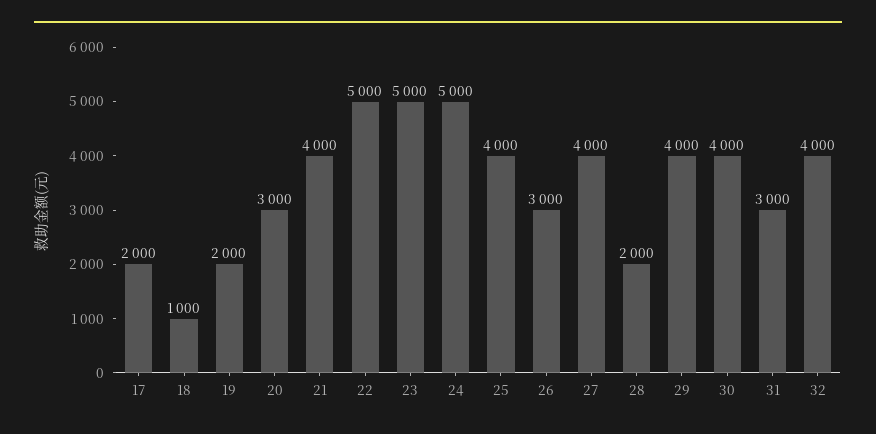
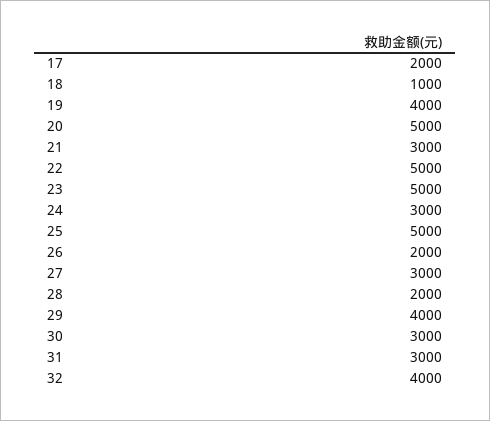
19: 2000 -> 4000
20: 3000 -> 5000
21: 4000 -> 3000
24: 5000 -> 3000
25: 4000 -> 5000
26: 3000 -> 2000
27: 4000 -> 3000
30: 4000 -> 3000

